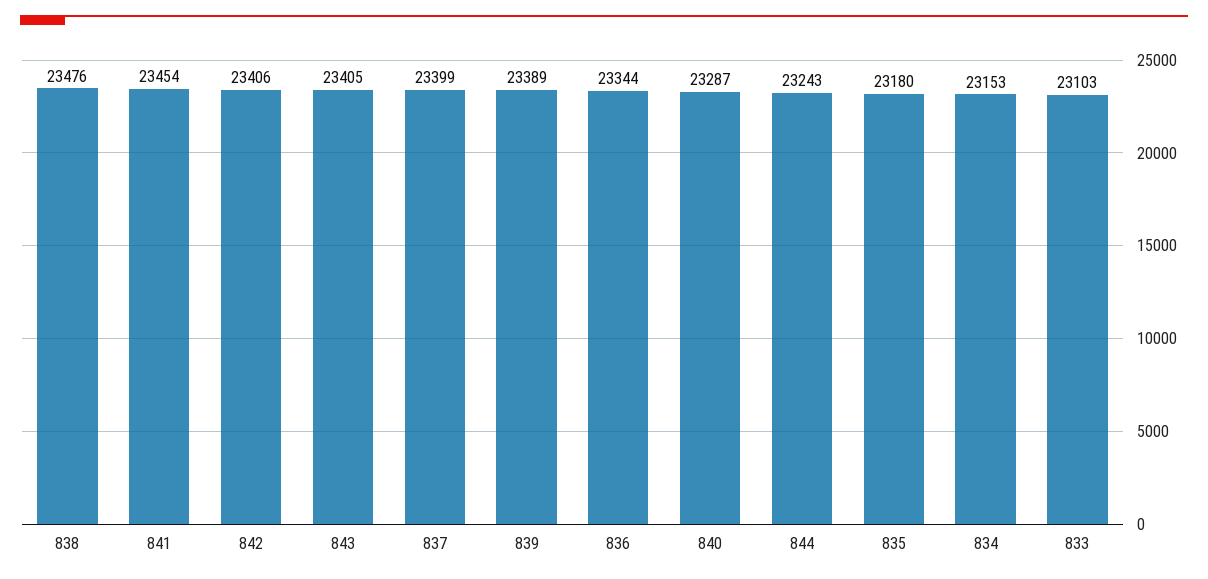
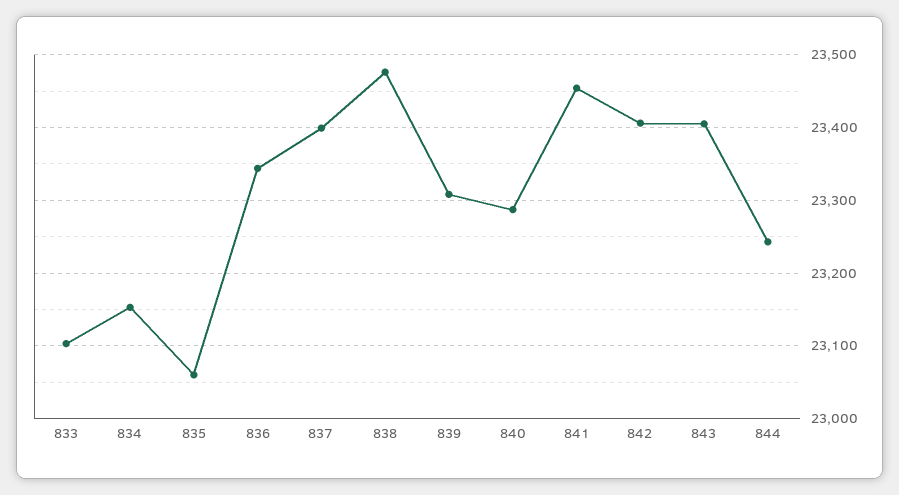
839: 23389 -> 23310
835: 23180 -> 23060

